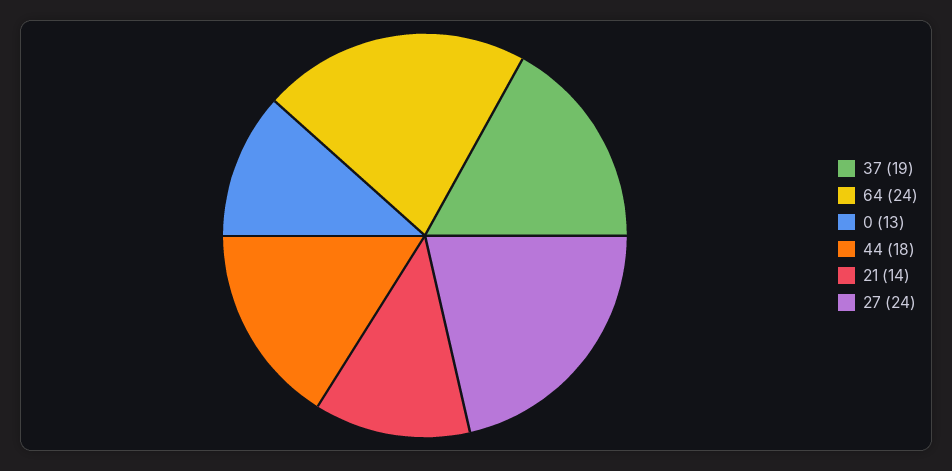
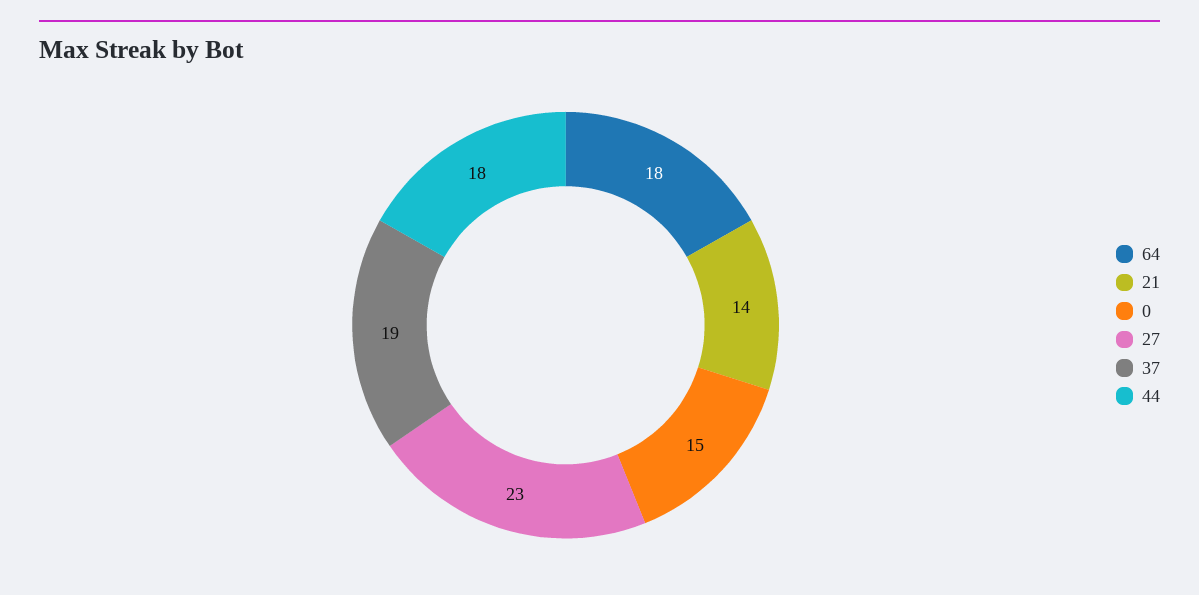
64: 24 -> 18
0: 13 -> 15
27: 24 -> 23

